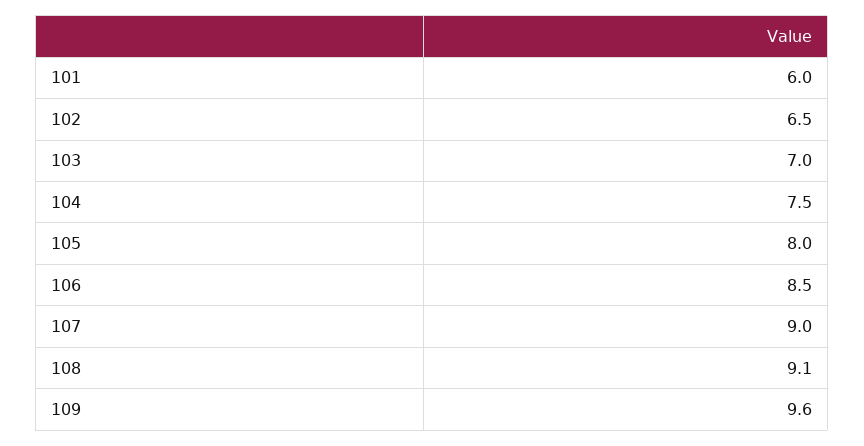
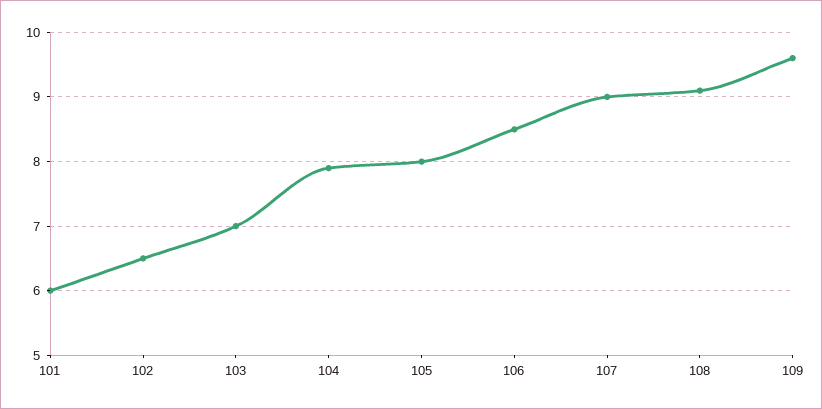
104: 7.5 -> 7.9

